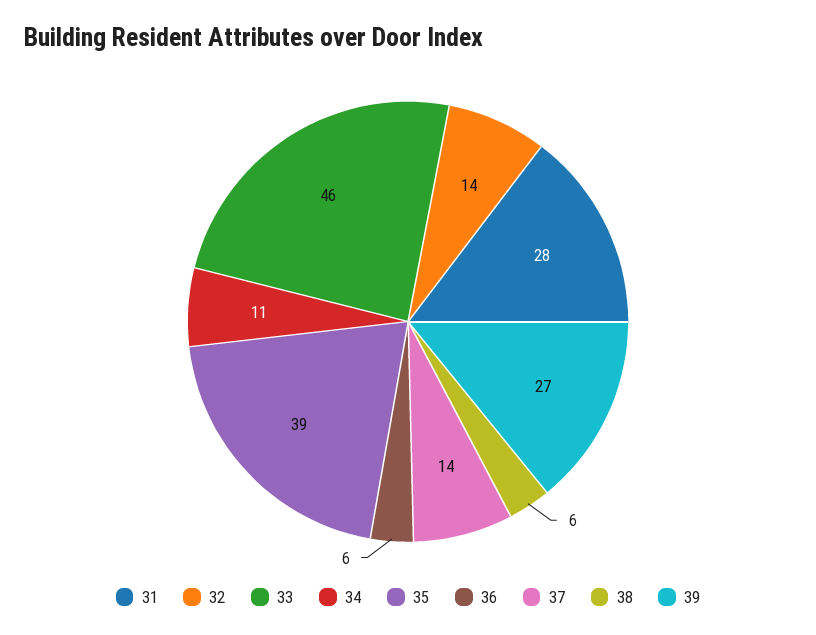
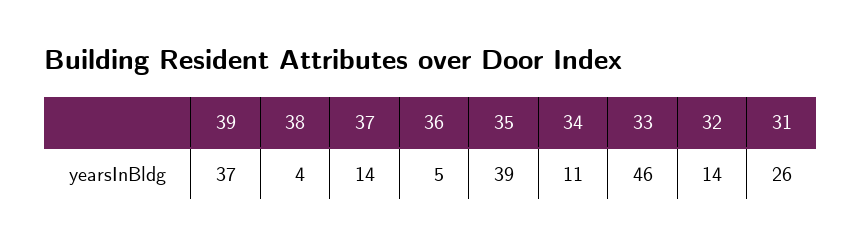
31: 28 -> 26
36: 6 -> 5
38: 6 -> 4
39: 27 -> 37

